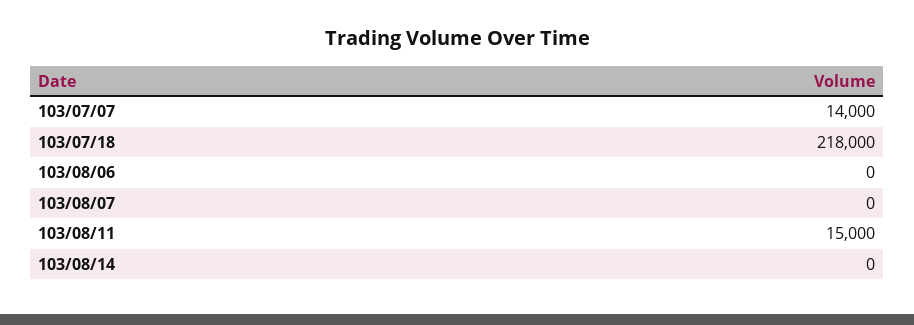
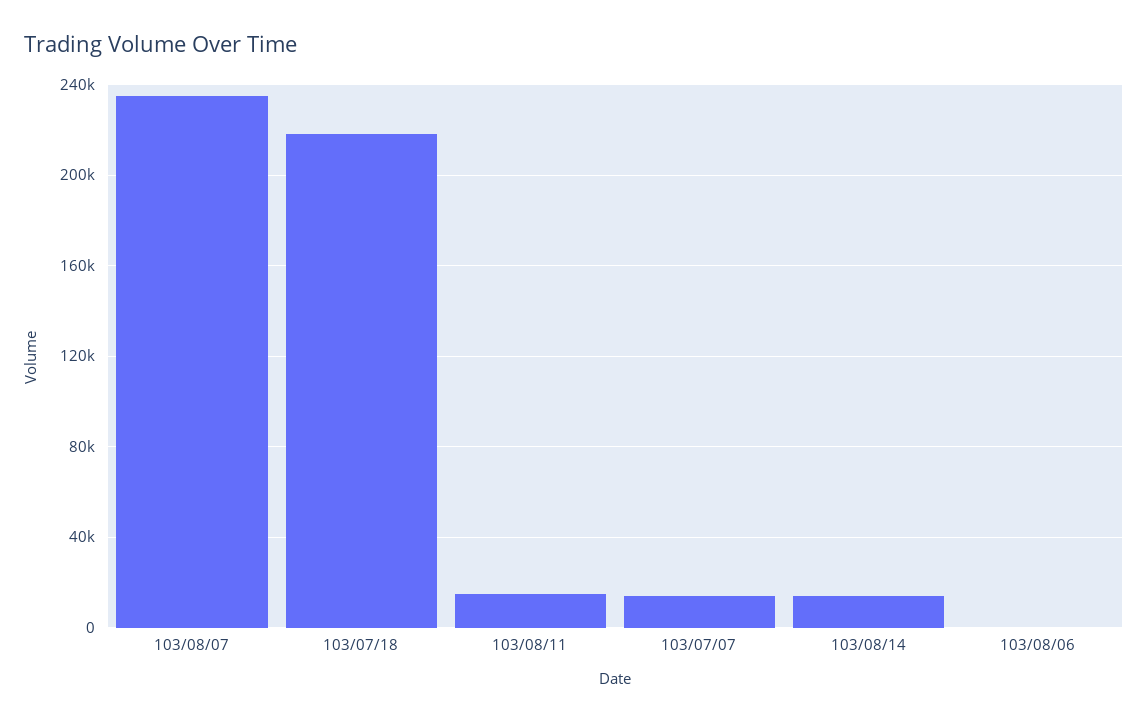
103/08/07: 0 -> 235000
103/08/14: 0 -> 15000

